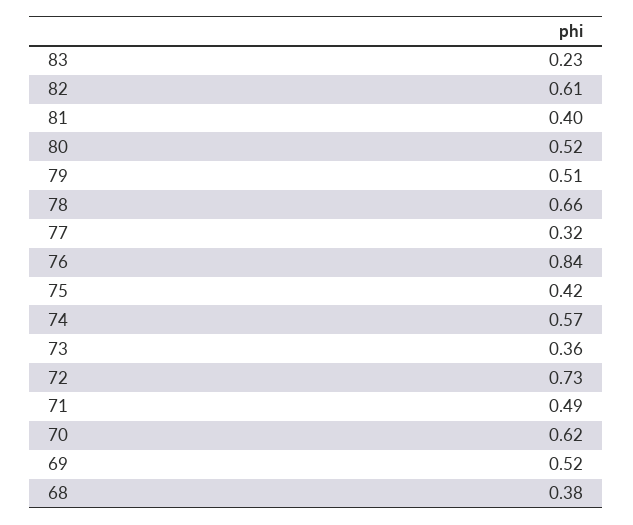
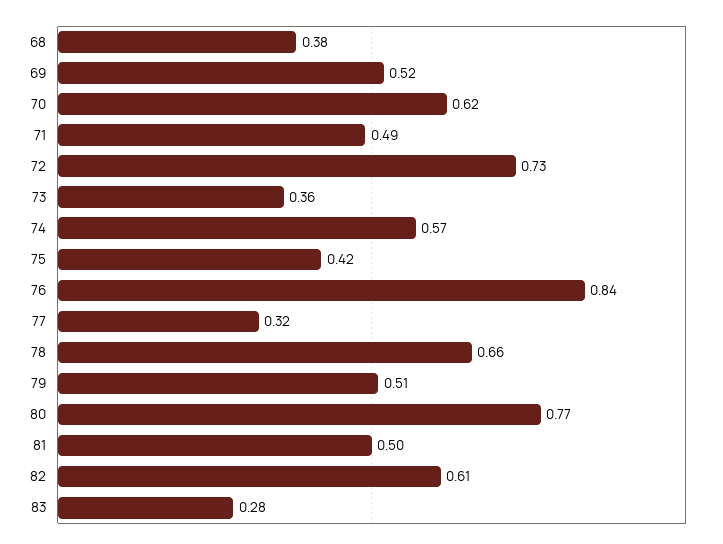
83: 0.23 -> 0.28
81: 0.4 -> 0.5
80: 0.52 -> 0.77

